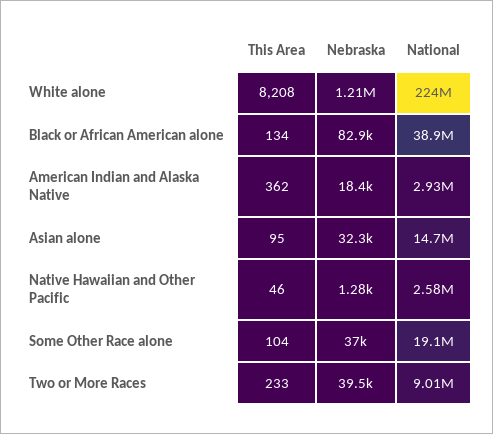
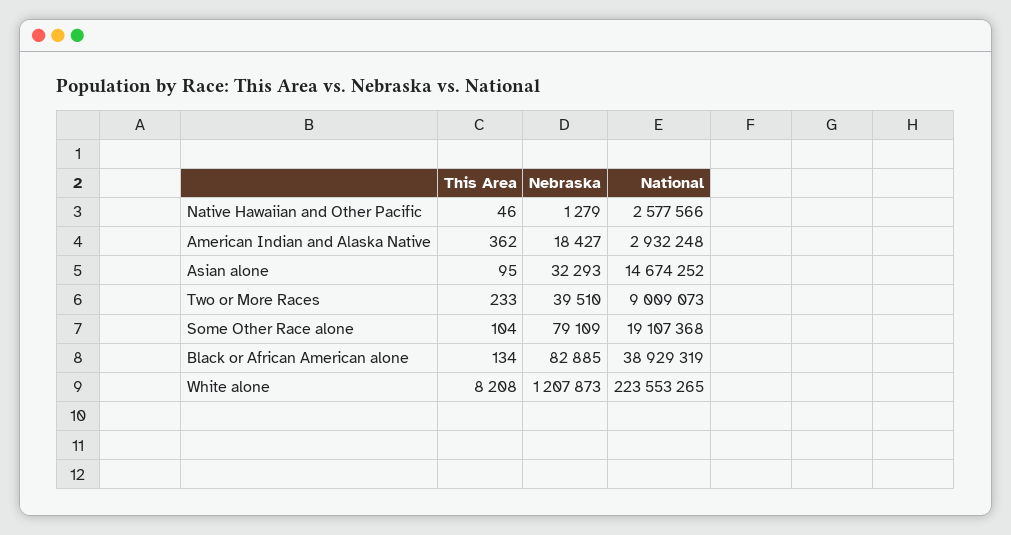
Nebraska, Some Other Race alone: 37000 -> 79109

